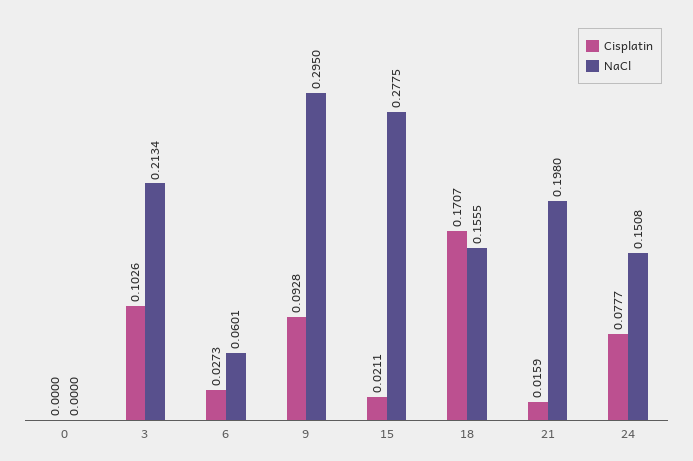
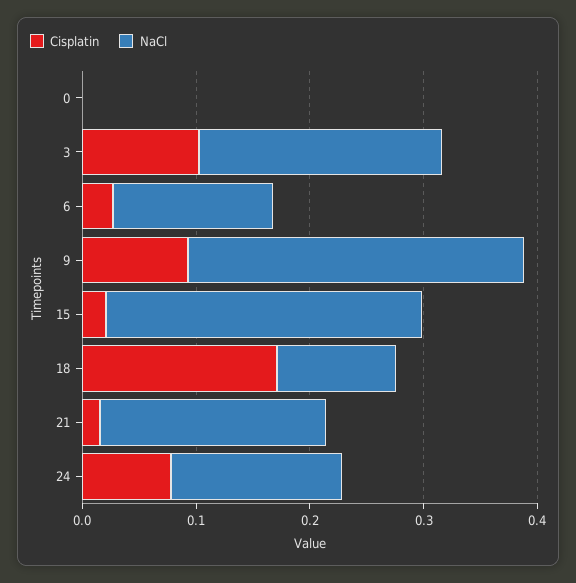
NaCl, 6: 0.0601 -> 0.14
NaCl, 18: 0.1555 -> 0.1

